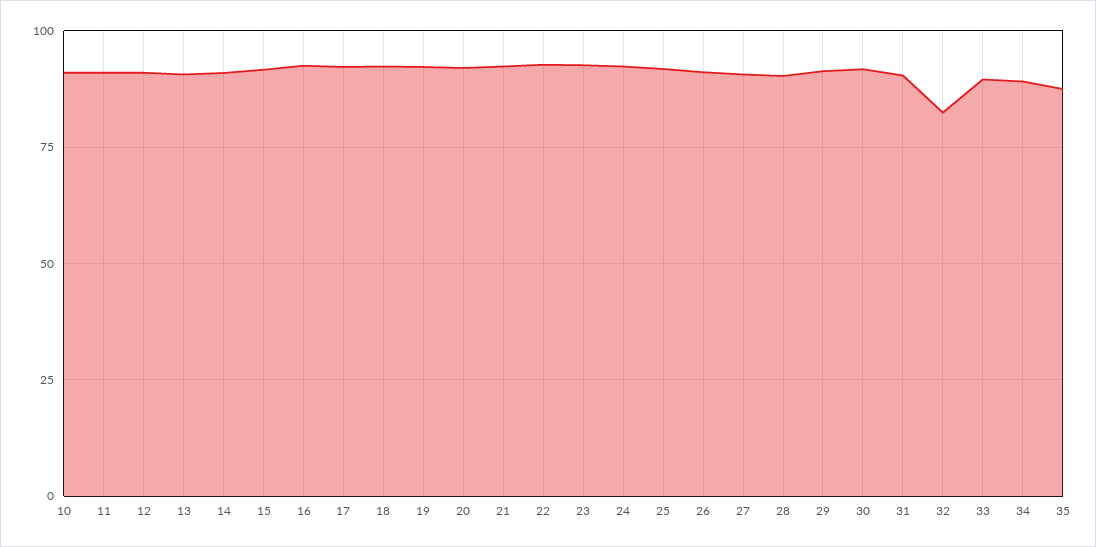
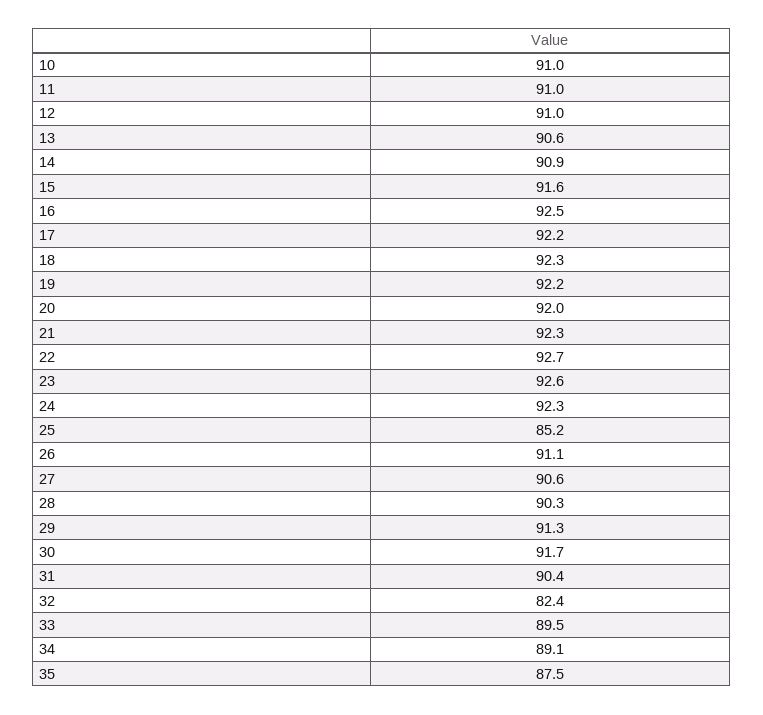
25: 92.5 -> 85.2

